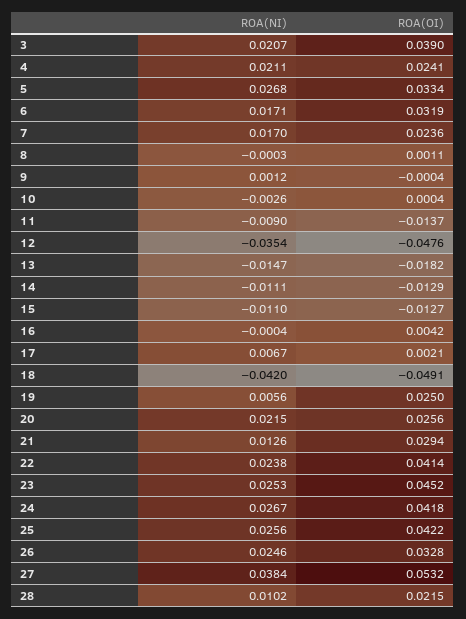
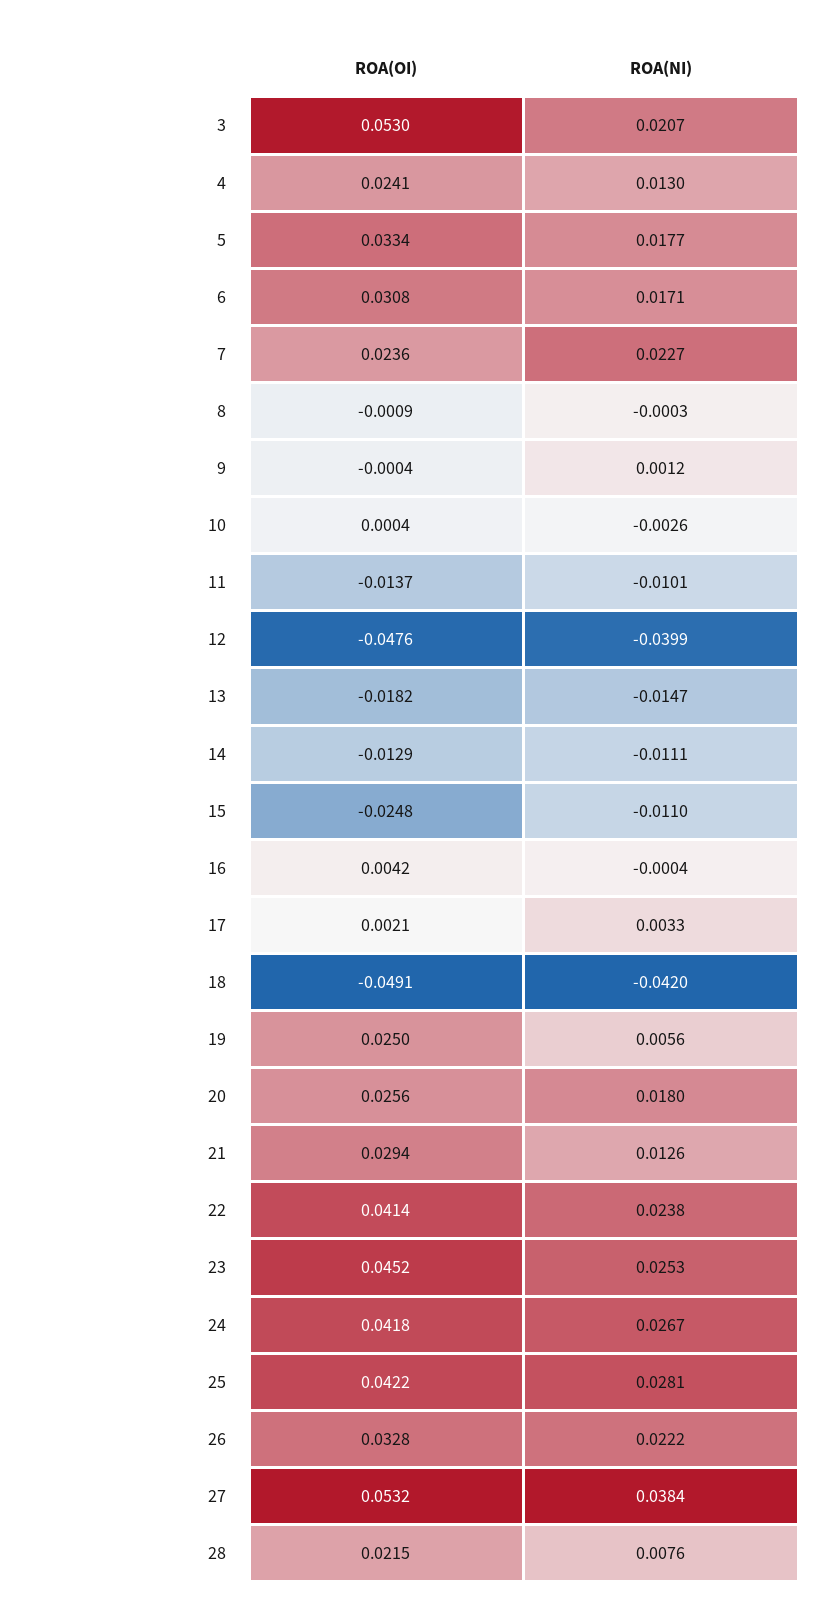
ROA(OI), 3: 0.039 -> 0.053
ROA(NI), 4: 0.0211 -> 0.013
ROA(NI), 5: 0.0268 -> 0.0177
ROA(OI), 6: 0.0319 -> 0.0308
ROA(NI), 7: 0.017 -> 0.0227
ROA(OI), 8: 0.0011 -> -0.0009
ROA(NI), 11: -0.009 -> -0.0101
ROA(NI), 12: -0.0354 -> -0.0399
ROA(OI), 15: -0.0127 -> -0.0248
ROA(NI), 17: 0.0067 -> 0.0033
ROA(NI), 20: 0.0215 -> 0.018
ROA(NI), 25: 0.0256 -> 0.0281
ROA(NI), 26: 0.0246 -> 0.0222
ROA(NI), 28: 0.0102 -> 0.0076

